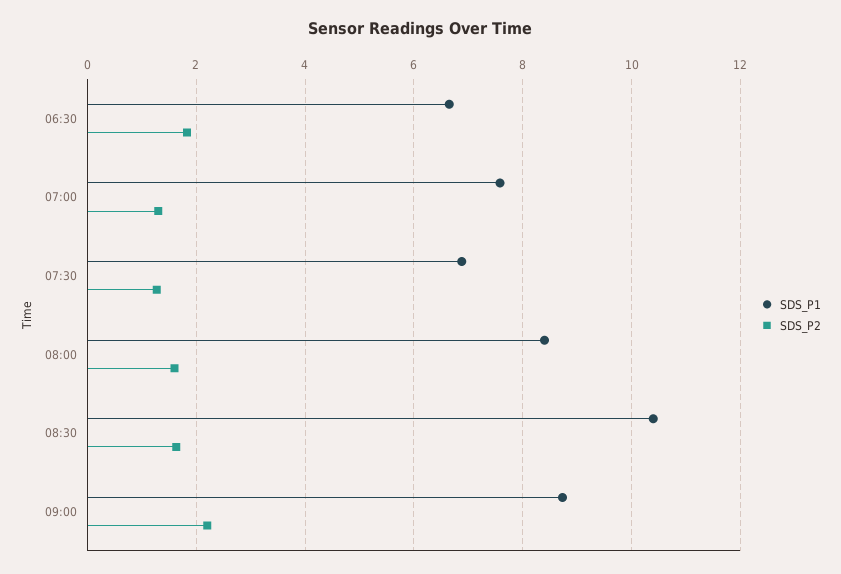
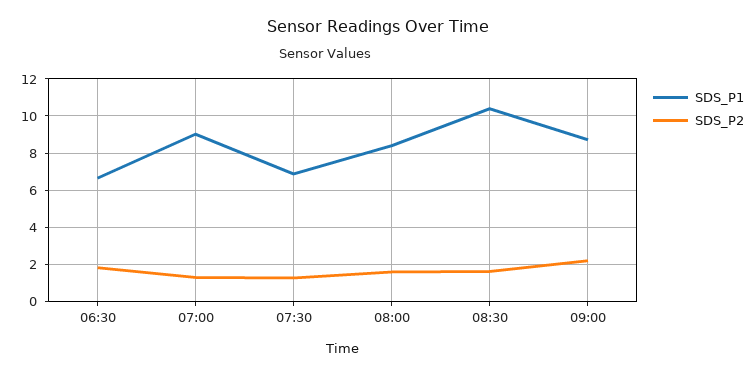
SDS_P1, 07:00: 7.6 -> 9

